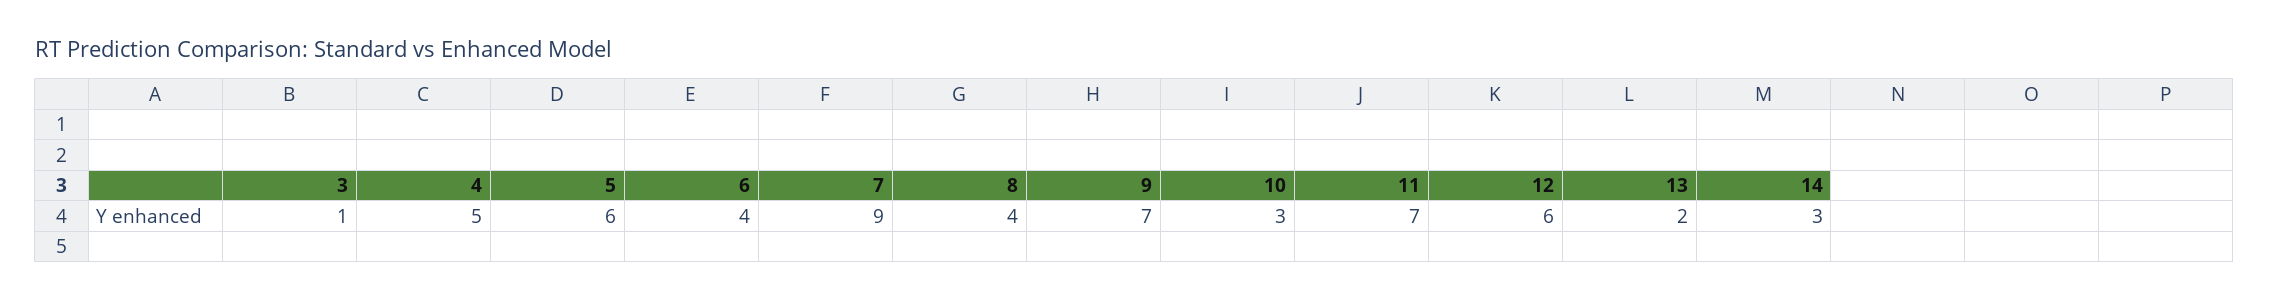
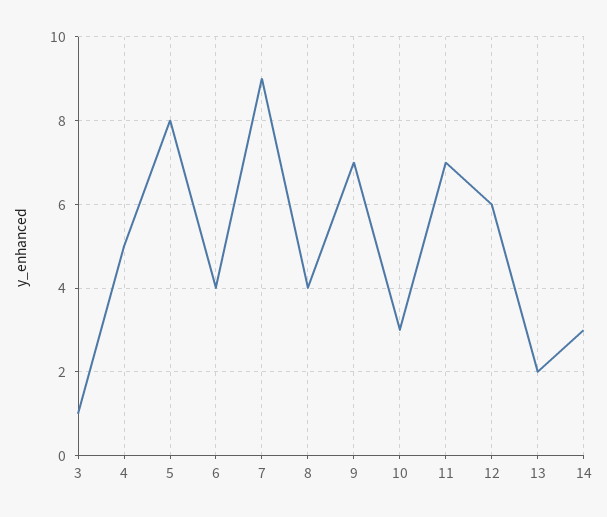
5: 6 -> 8

